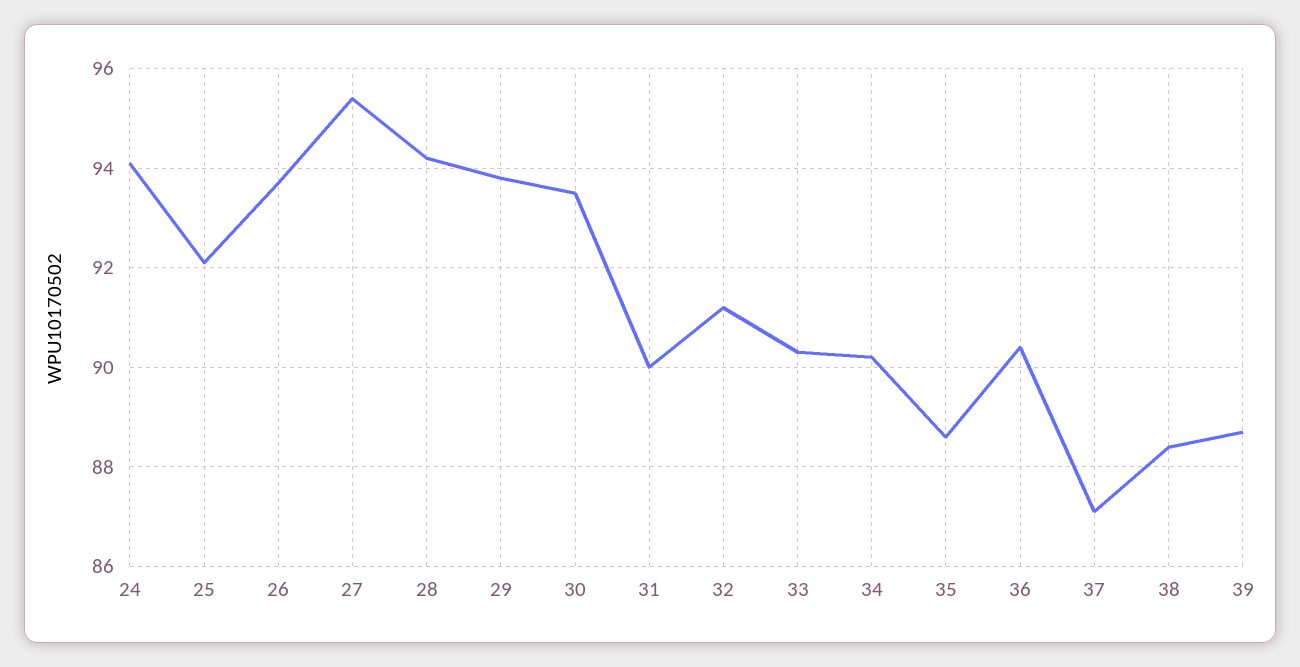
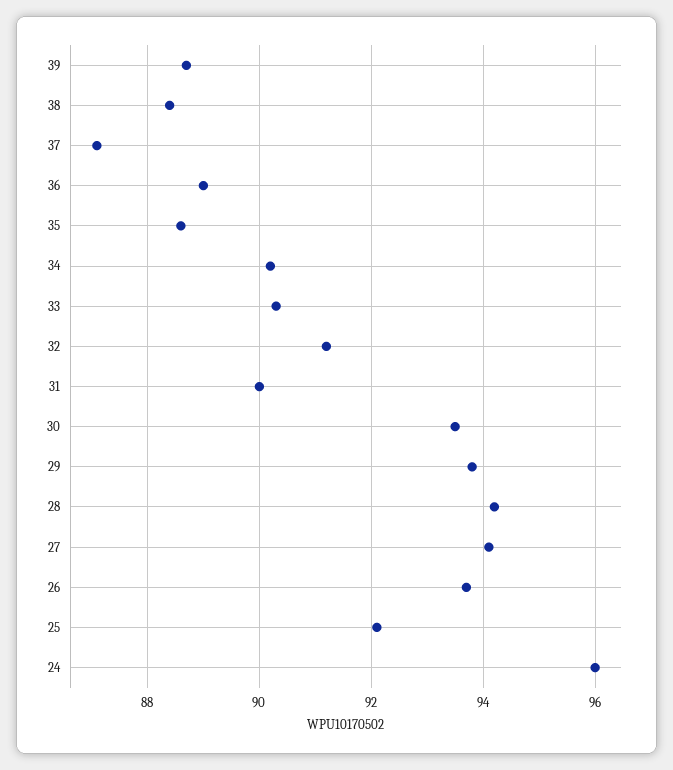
24: 94 -> 96
27: 95.5 -> 94
36: 90.5 -> 89

